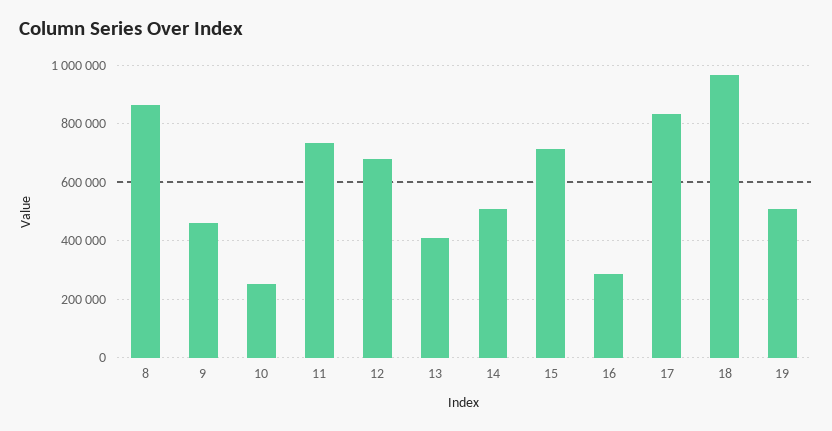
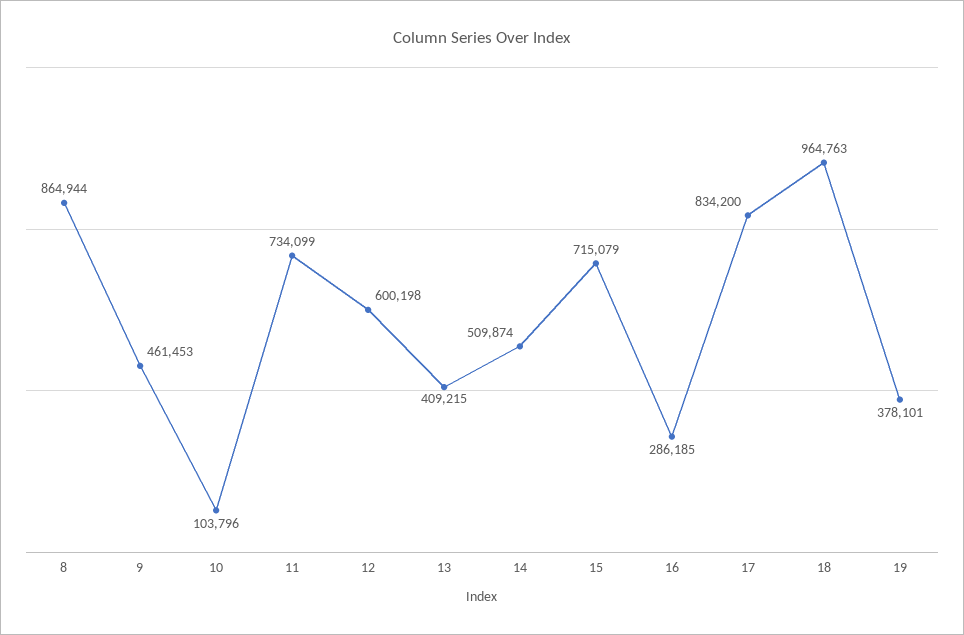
10: 250000 -> 103796
12: 675000 -> 600198
19: 500000 -> 378101

